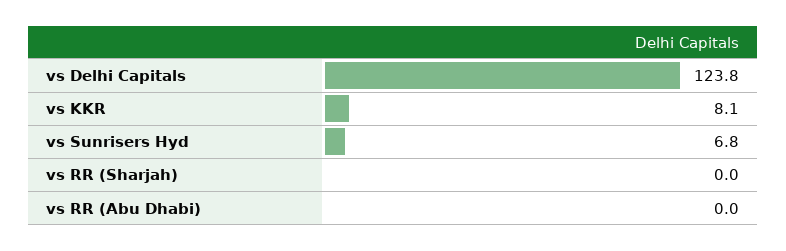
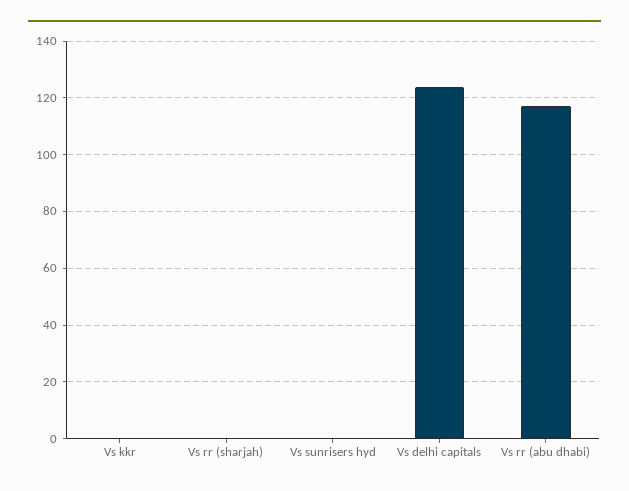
vs KKR: 8.1 -> 0
vs Sunrisers Hyd: 6.8 -> 0
vs RR (Abu Dhabi): 0 -> 117.5

